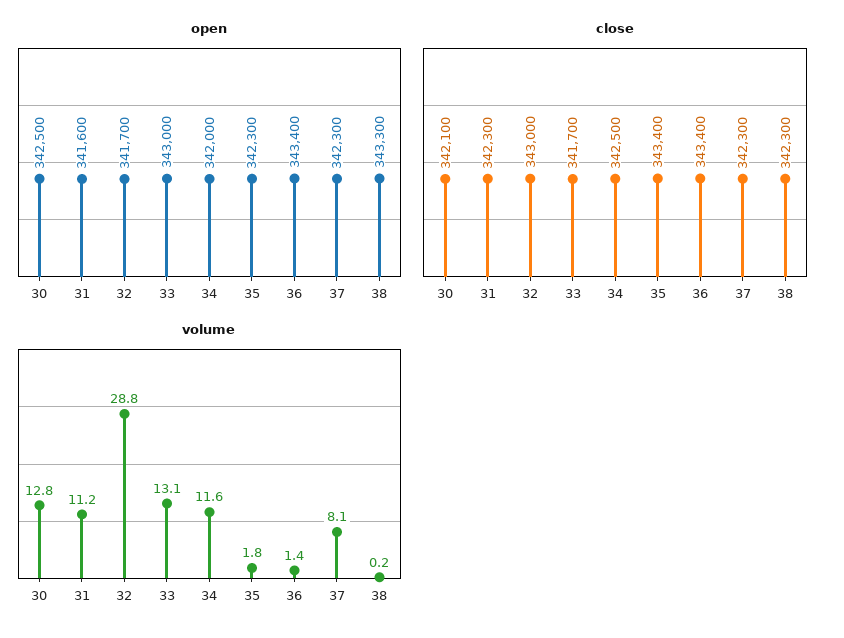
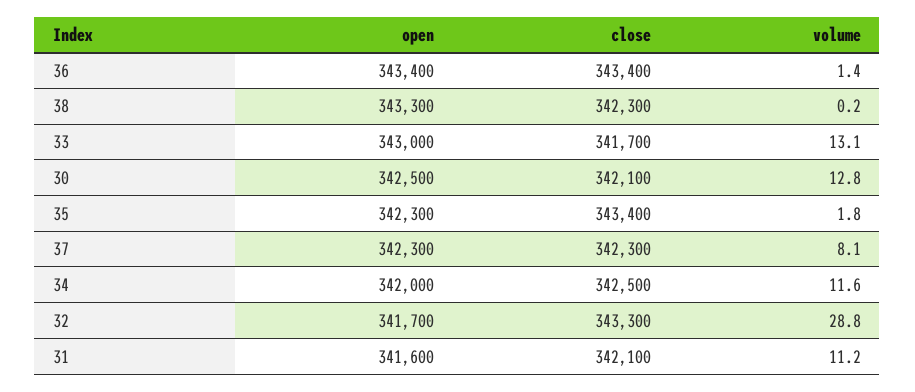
close, 31: 342300 -> 342100
close, 32: 343000 -> 343300

